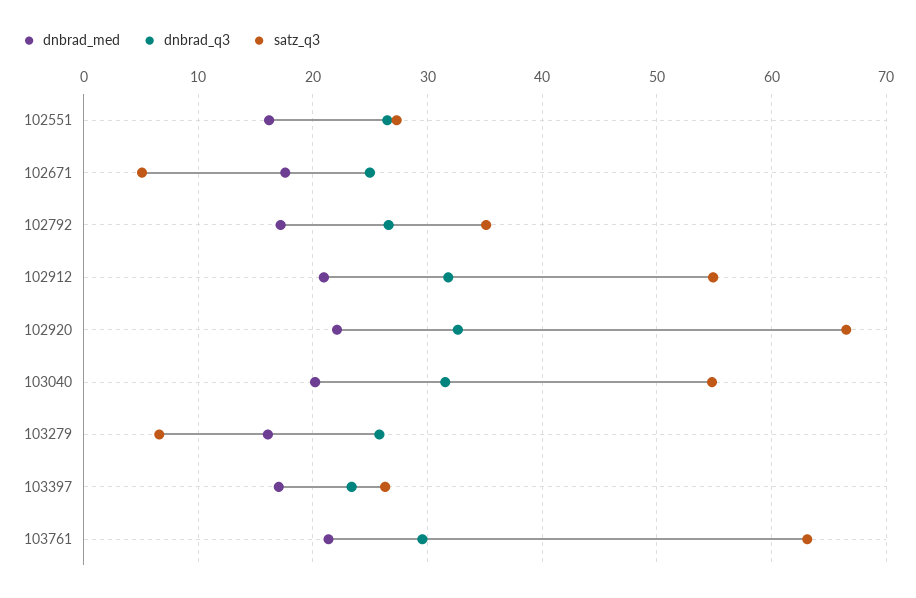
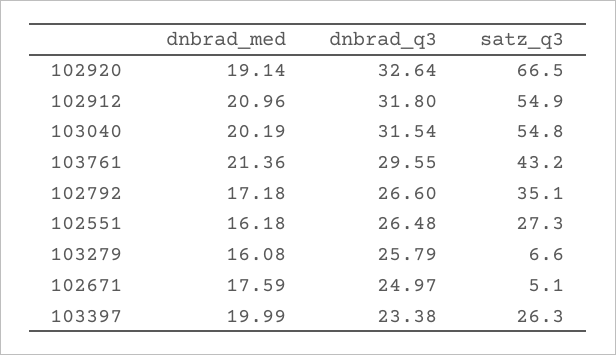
dnbrad_med, 102920: 22 -> 19.14
dnbrad_med, 103397: 17 -> 19.99
satz_q3, 103761: 63 -> 43.2

